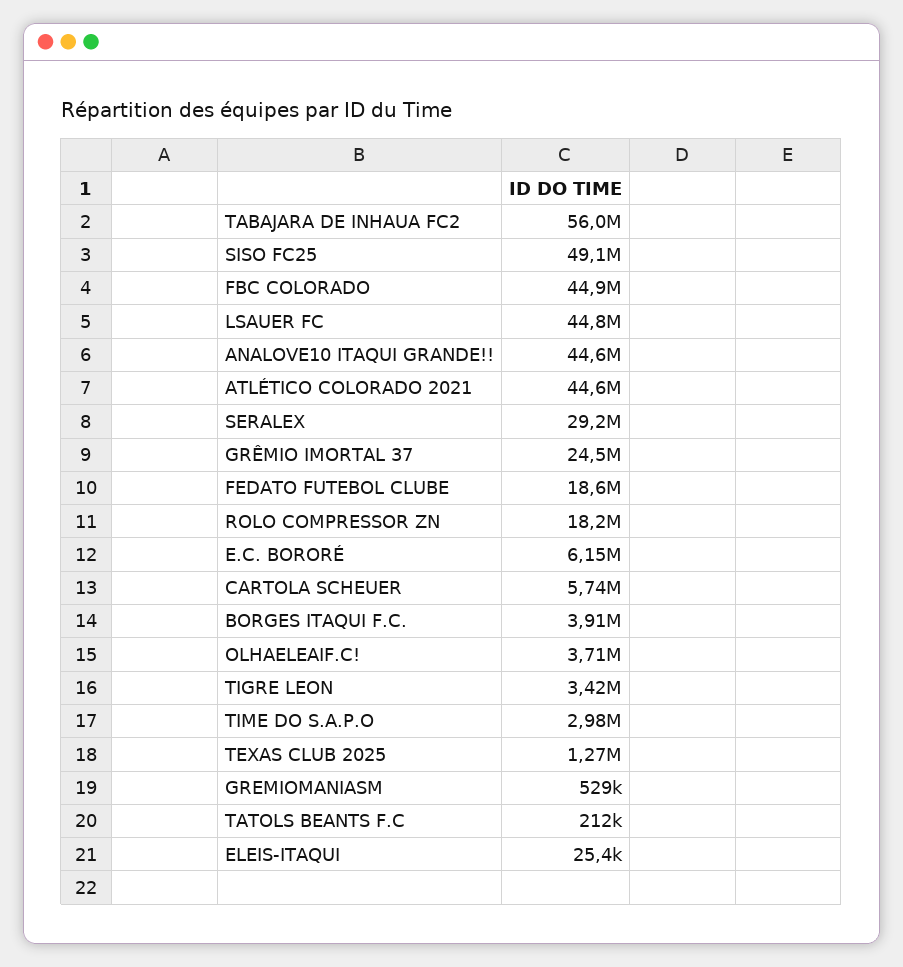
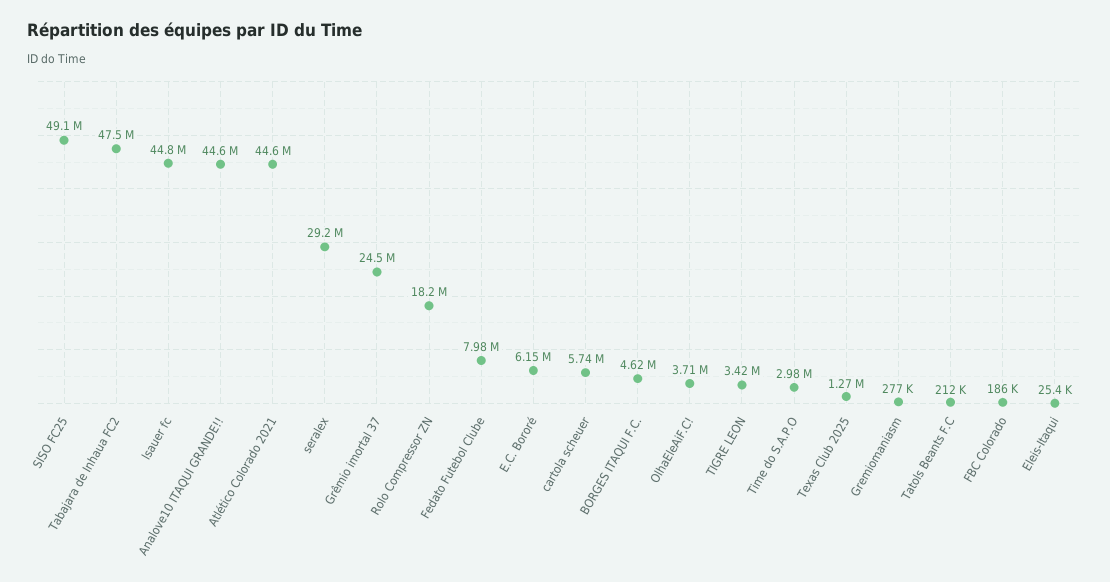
TABAJARA DE INHAUA FC2: 56000000 -> 47500000
FBC COLORADO: 44900000 -> 186000
FEDATO FUTEBOL CLUBE: 18600000 -> 7980000
BORGES ITAQUI F.C.: 3910000 -> 4620000
GREMIOMANIASM: 529000 -> 277000

